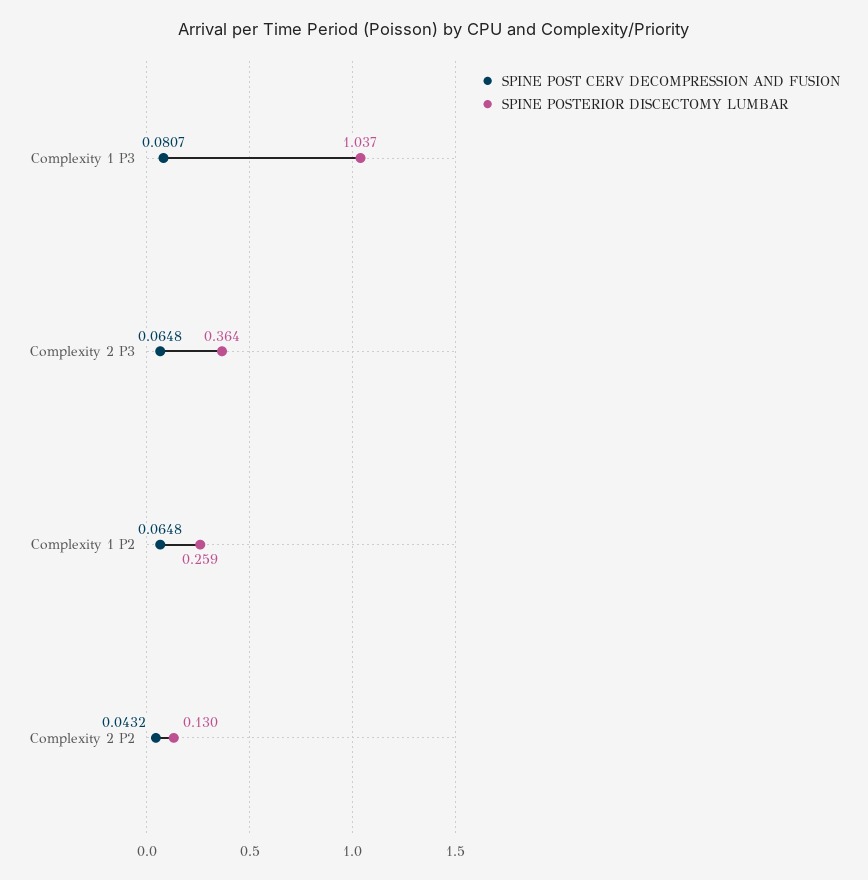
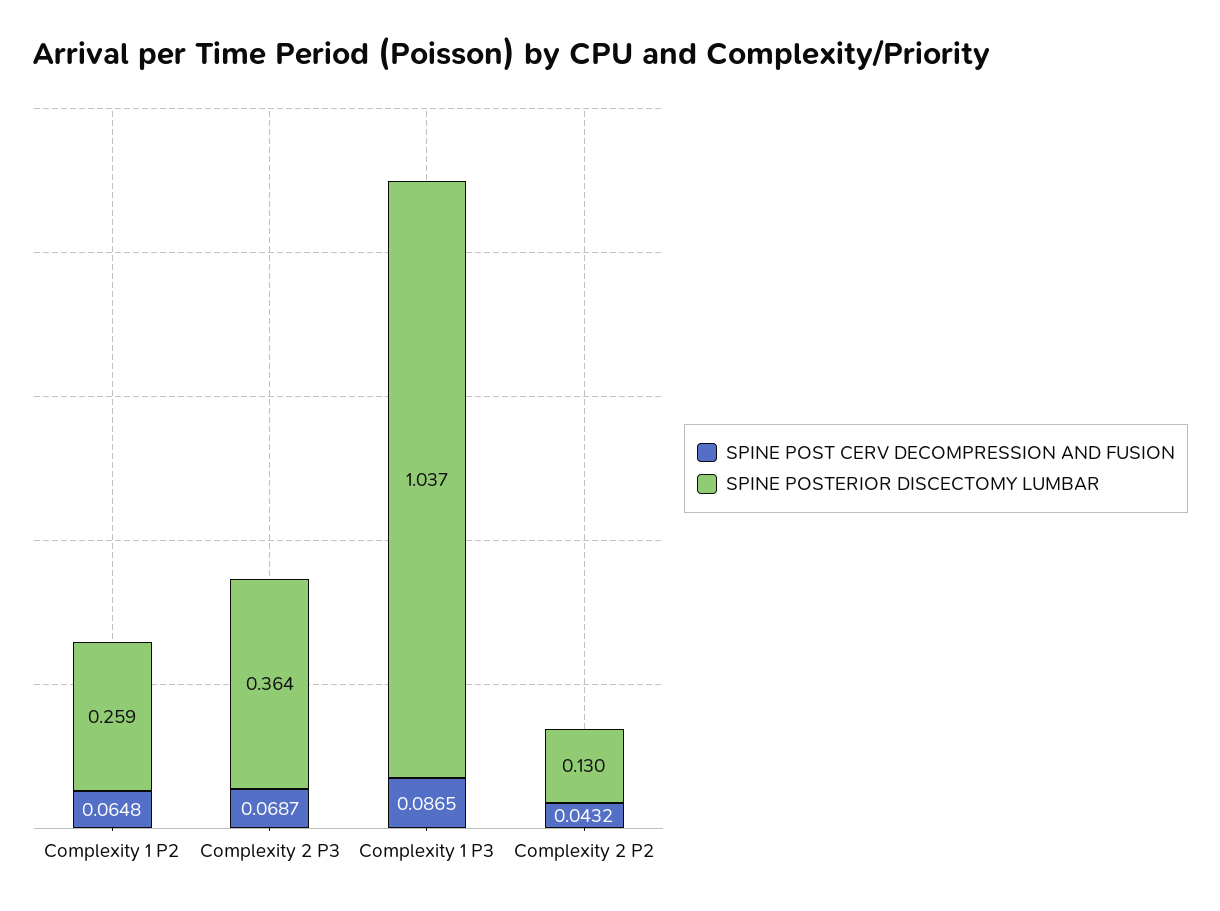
SPINE POST CERV DECOMPRESSION AND FUSION, Complexity 1 P3: 0.0807 -> 0.0865
SPINE POST CERV DECOMPRESSION AND FUSION, Complexity 2 P3: 0.0648 -> 0.0687

